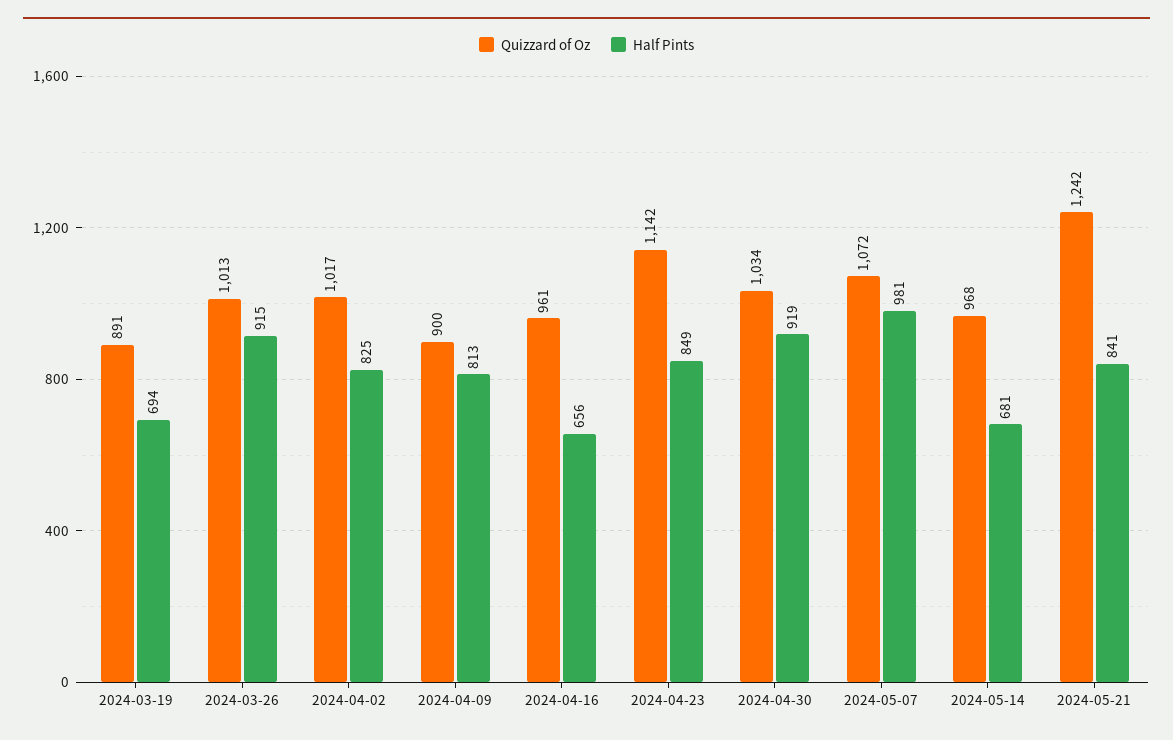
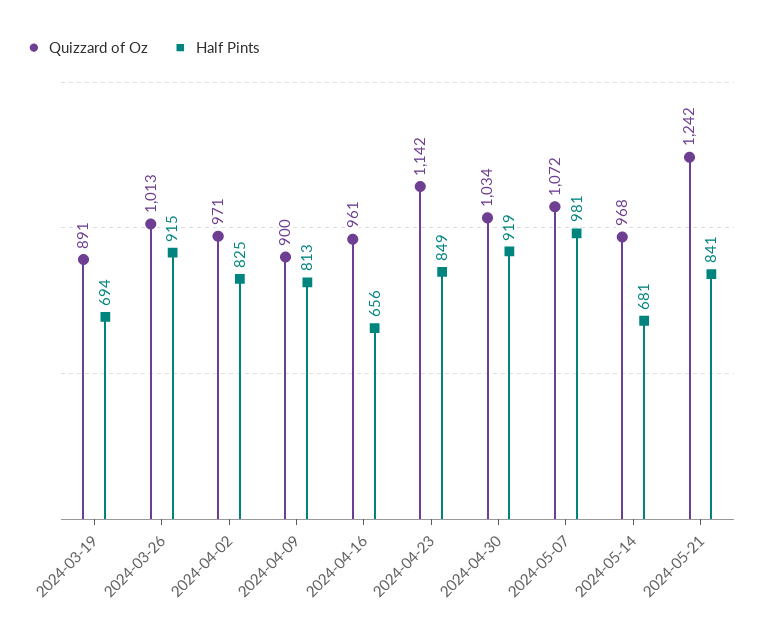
Quizzard of Oz, 2024-04-02: 1017 -> 971

